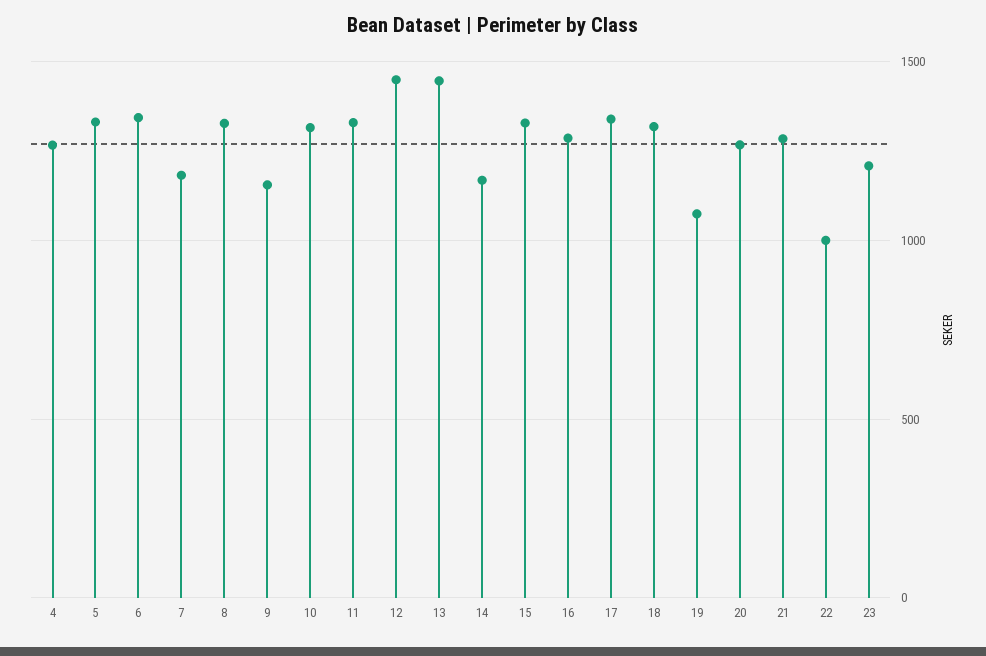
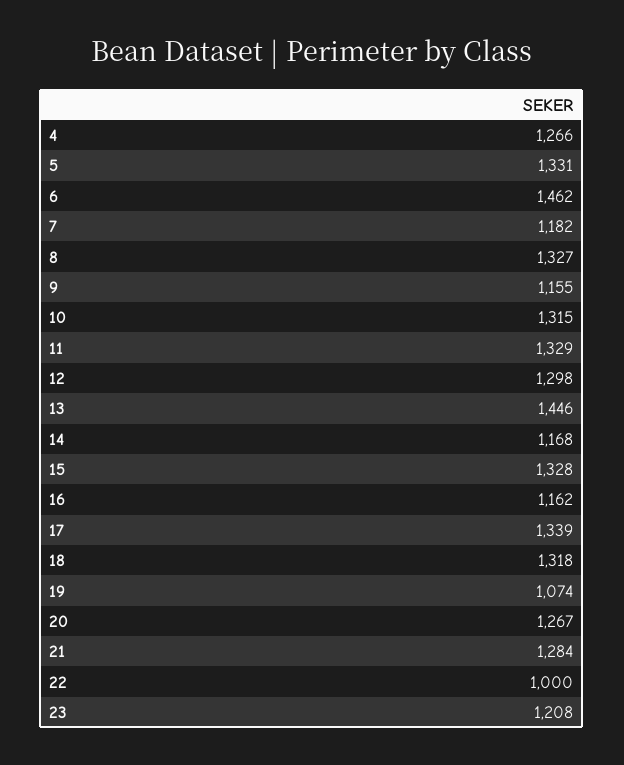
6: 1350 -> 1462
12: 1450 -> 1298
16: 1300 -> 1162

